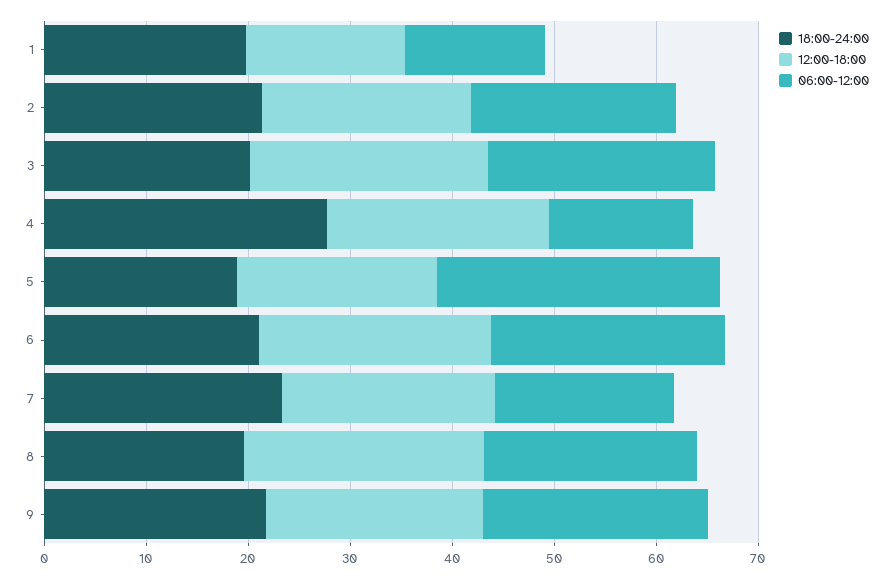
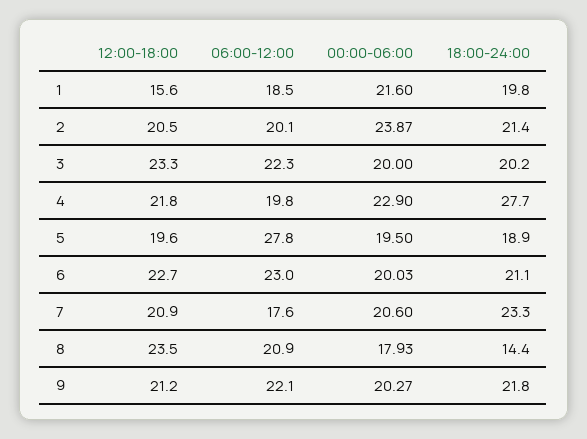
06:00-12:00, 1: 14 -> 18.5
06:00-12:00, 4: 14 -> 19.8
18:00-24:00, 8: 20 -> 14.4
00:00-06:00, 1: none -> 21.6
00:00-06:00, 2: none -> 23.87
00:00-06:00, 3: none -> 20
00:00-06:00, 4: none -> 22.9
00:00-06:00, 5: none -> 19.5
00:00-06:00, 6: none -> 20.03
00:00-06:00, 7: none -> 20.6
00:00-06:00, 8: none -> 17.93
00:00-06:00, 9: none -> 20.27

